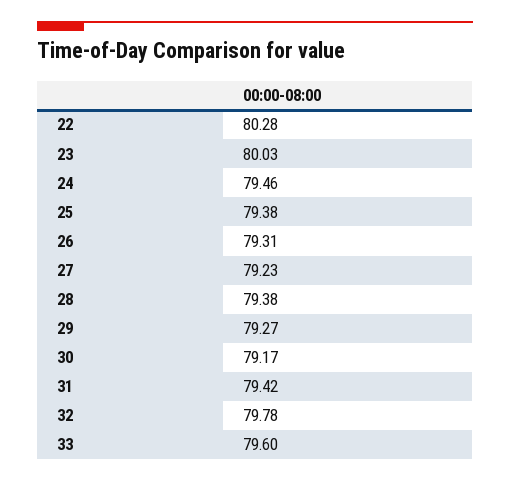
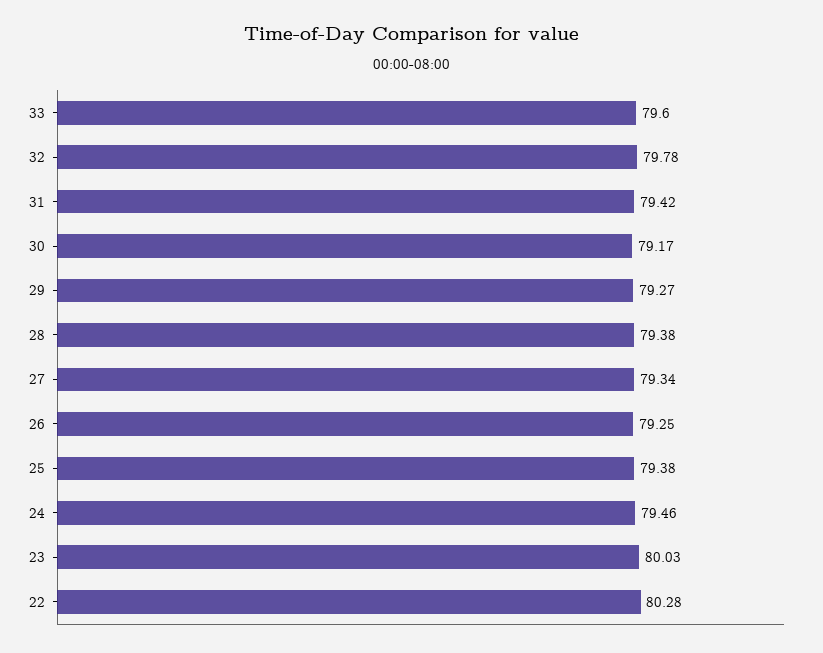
26: 79.31 -> 79.25
27: 79.23 -> 79.34

